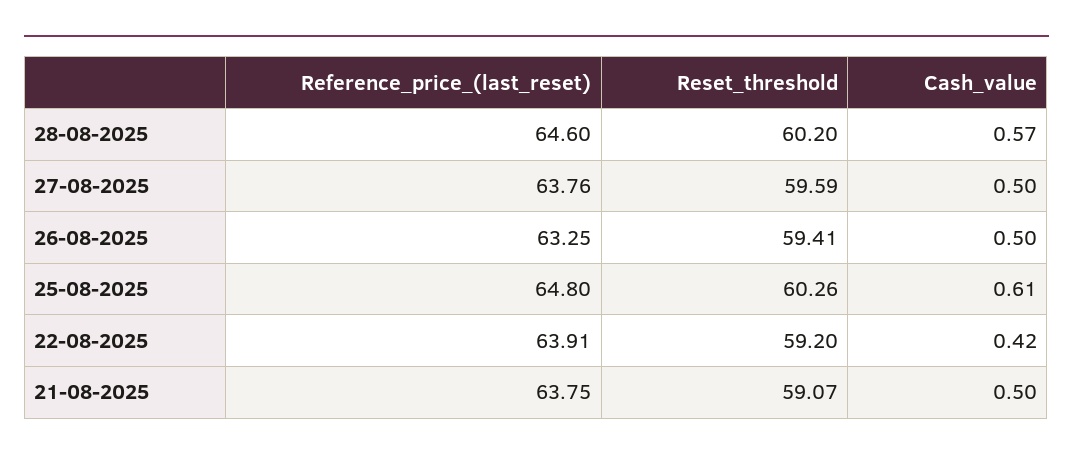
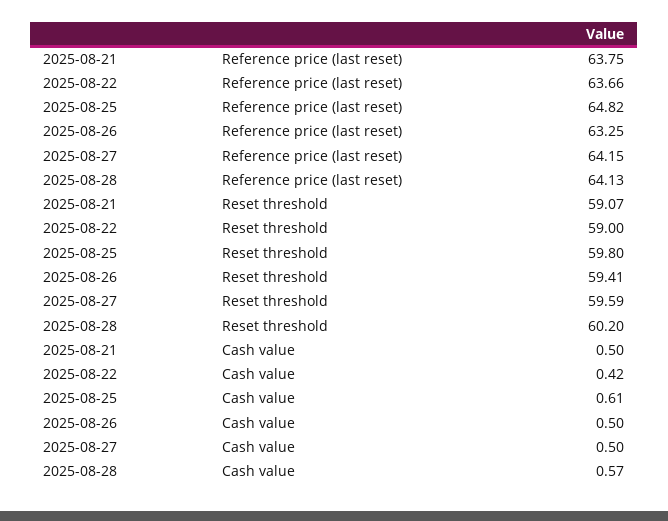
Reference_price_(last_reset), 28-08-2025: 64.6 -> 64.13
Reference_price_(last_reset), 27-08-2025: 63.76 -> 64.15
Reference_price_(last_reset), 25-08-2025: 64.8 -> 64.82
Reset_threshold, 25-08-2025: 60.26 -> 59.8
Reference_price_(last_reset), 22-08-2025: 63.91 -> 63.66
Reset_threshold, 22-08-2025: 59.2 -> 59

